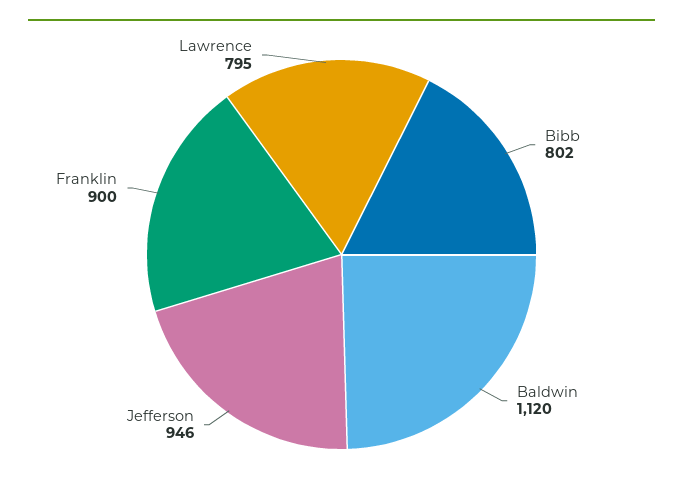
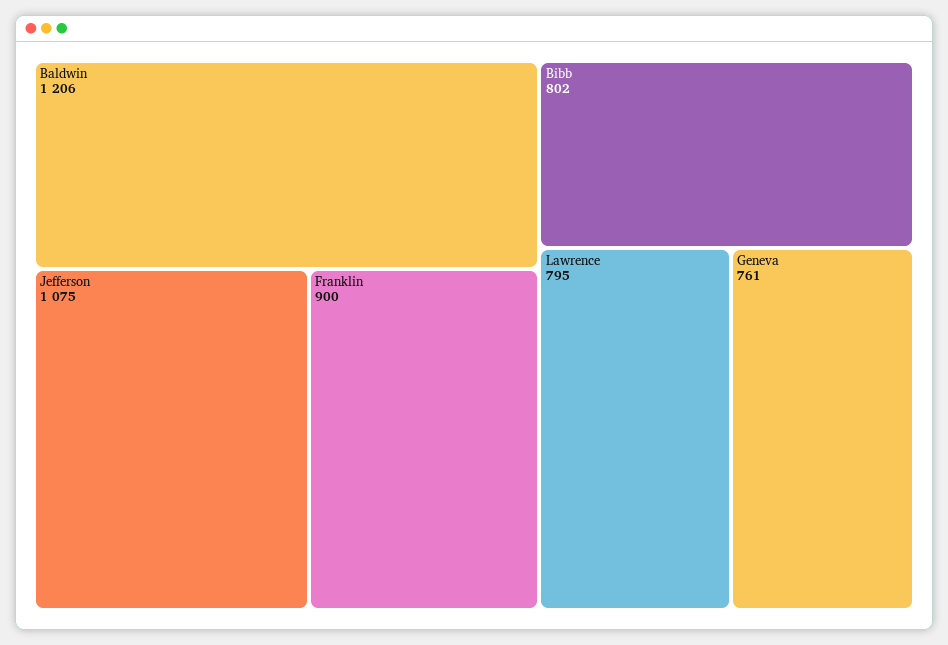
Baldwin: 1120 -> 1206
Jefferson: 946 -> 1075
Geneva: none -> 761

